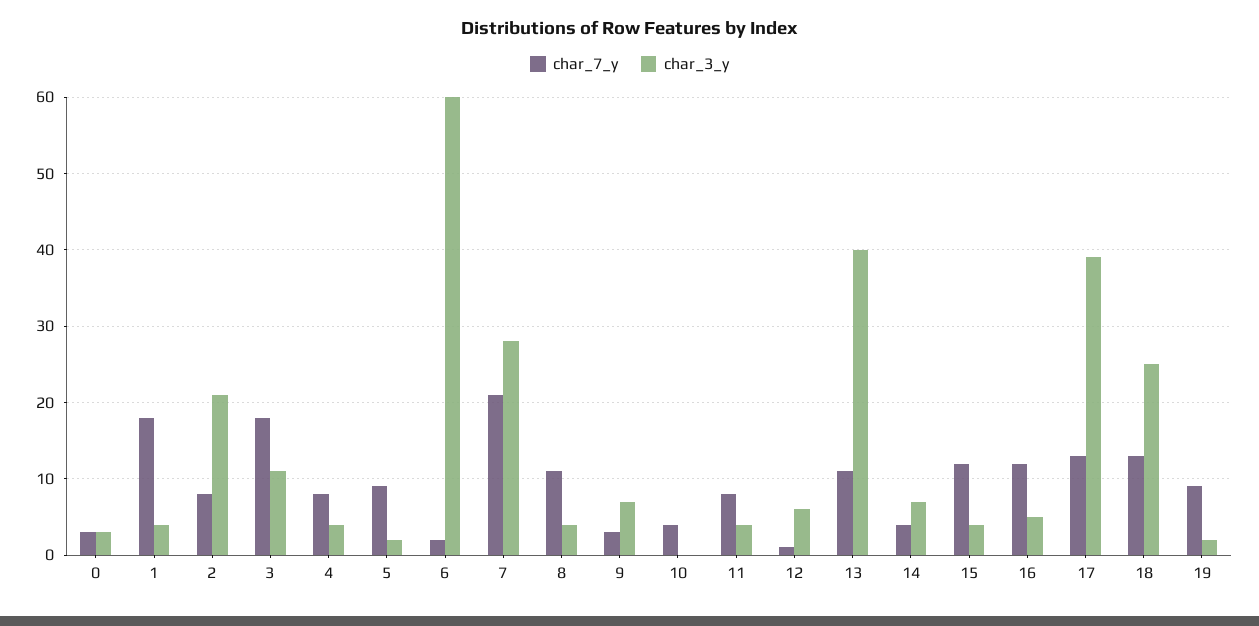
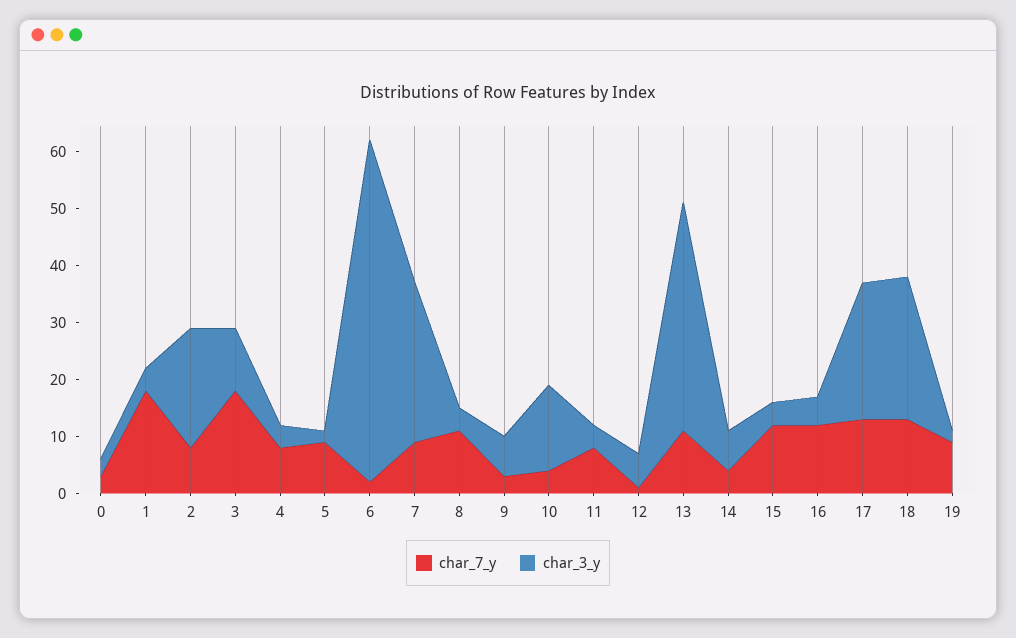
char_7_y, 7: 21 -> 10
char_3_y, 10: 0 -> 15
char_3_y, 17: 39 -> 25

